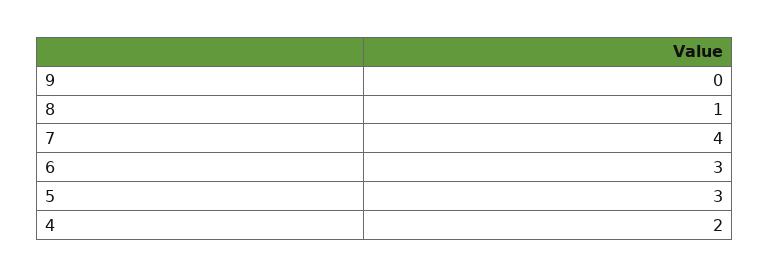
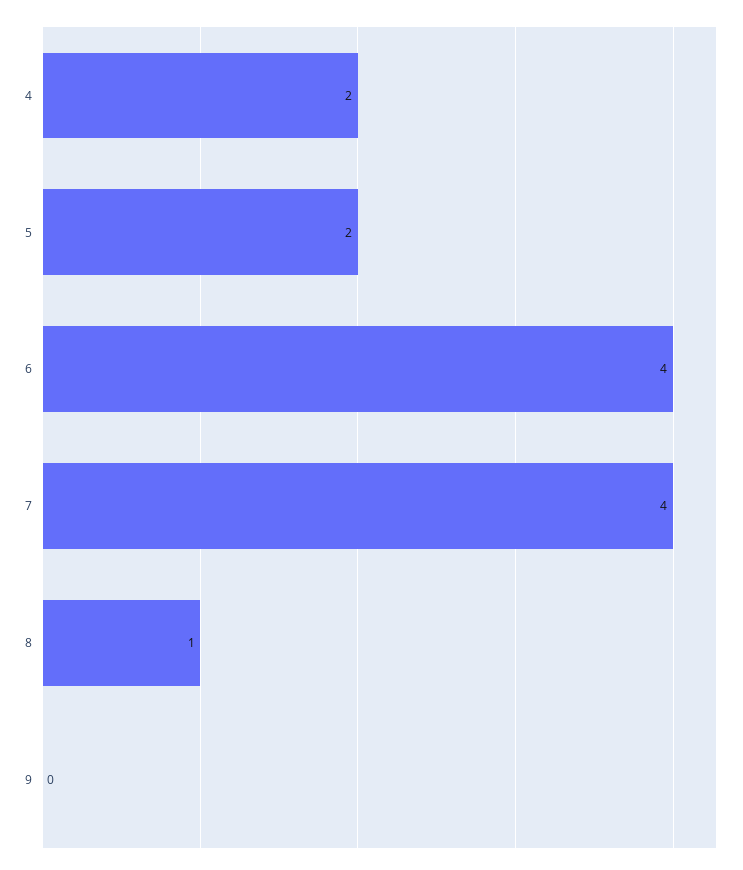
6: 3 -> 4
5: 3 -> 2

